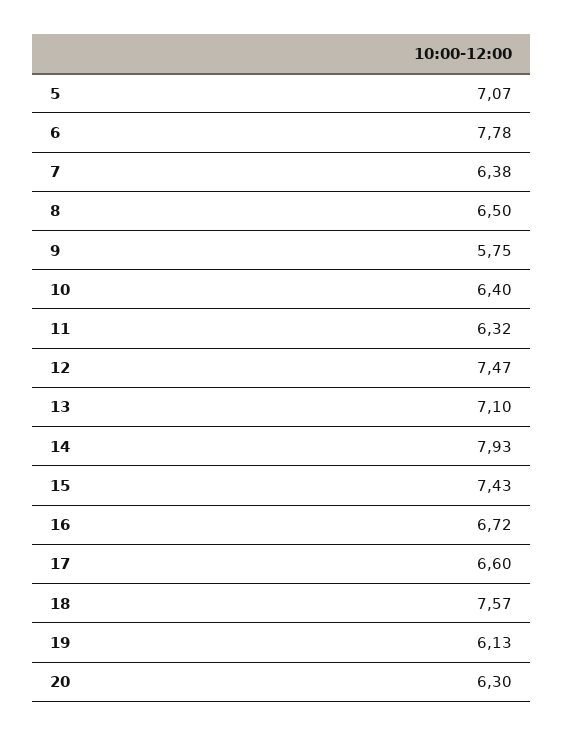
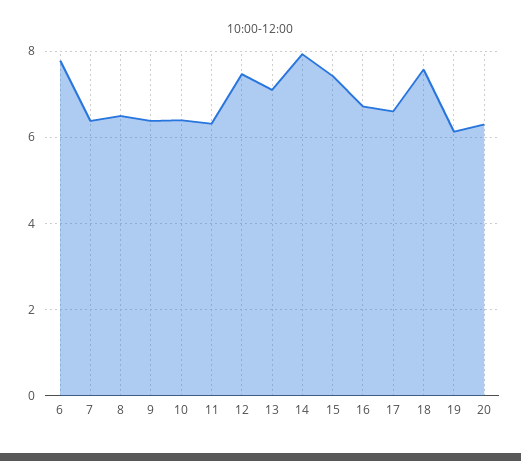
5: 7.07 -> none
9: 5.75 -> 6.4

